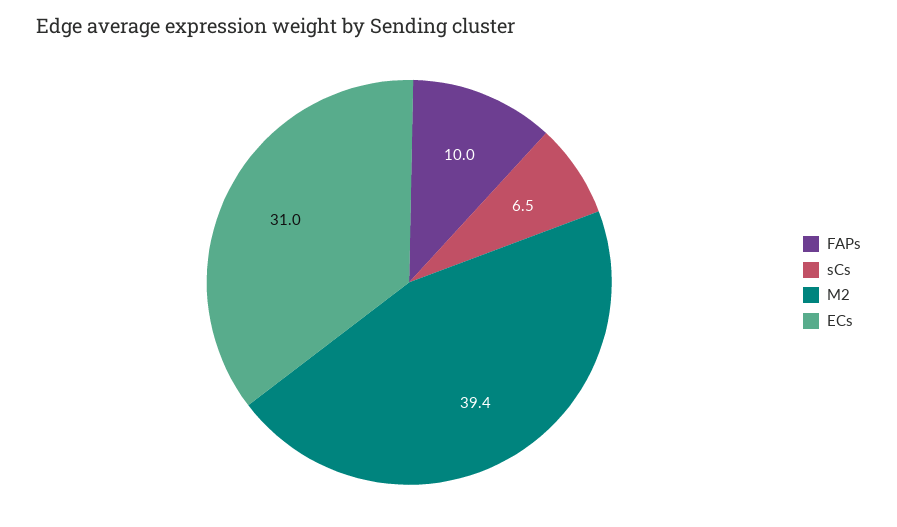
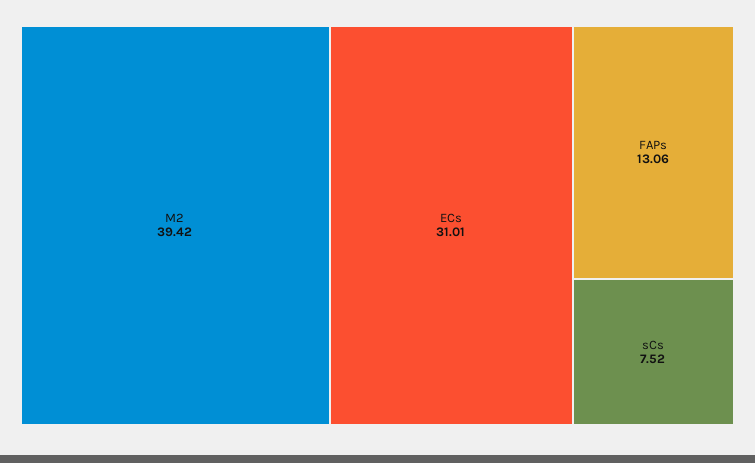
FAPs: 10 -> 13.06
sCs: 6.5 -> 7.52

